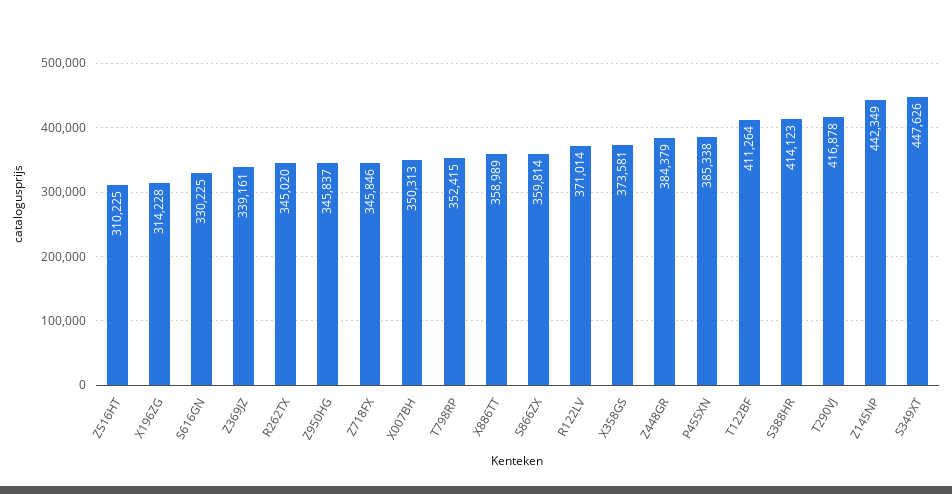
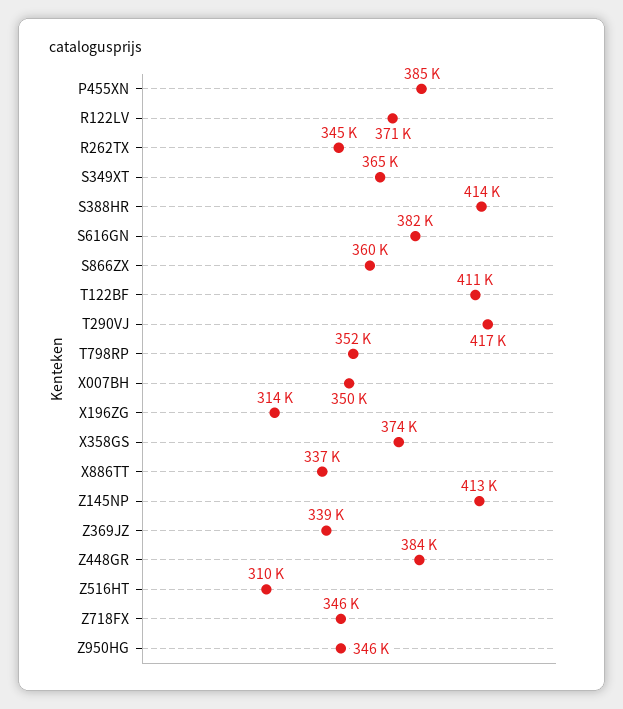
S616GN: 330225 -> 382000
X886TT: 358989 -> 337000
Z145NP: 442349 -> 413000
S349XT: 447626 -> 365000

